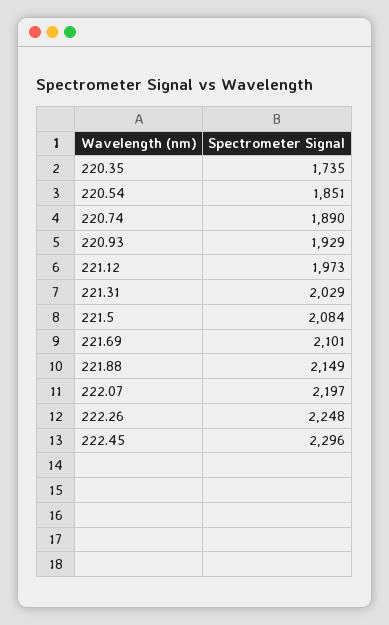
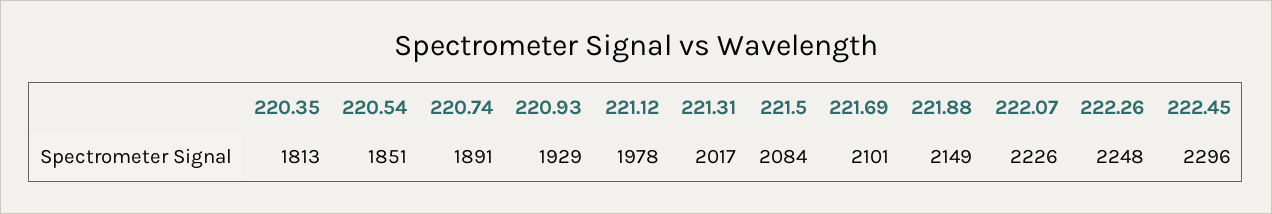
220.35: 1735 -> 1813
220.74: 1890 -> 1891
221.12: 1973 -> 1978
221.31: 2029 -> 2017
222.07: 2197 -> 2226

